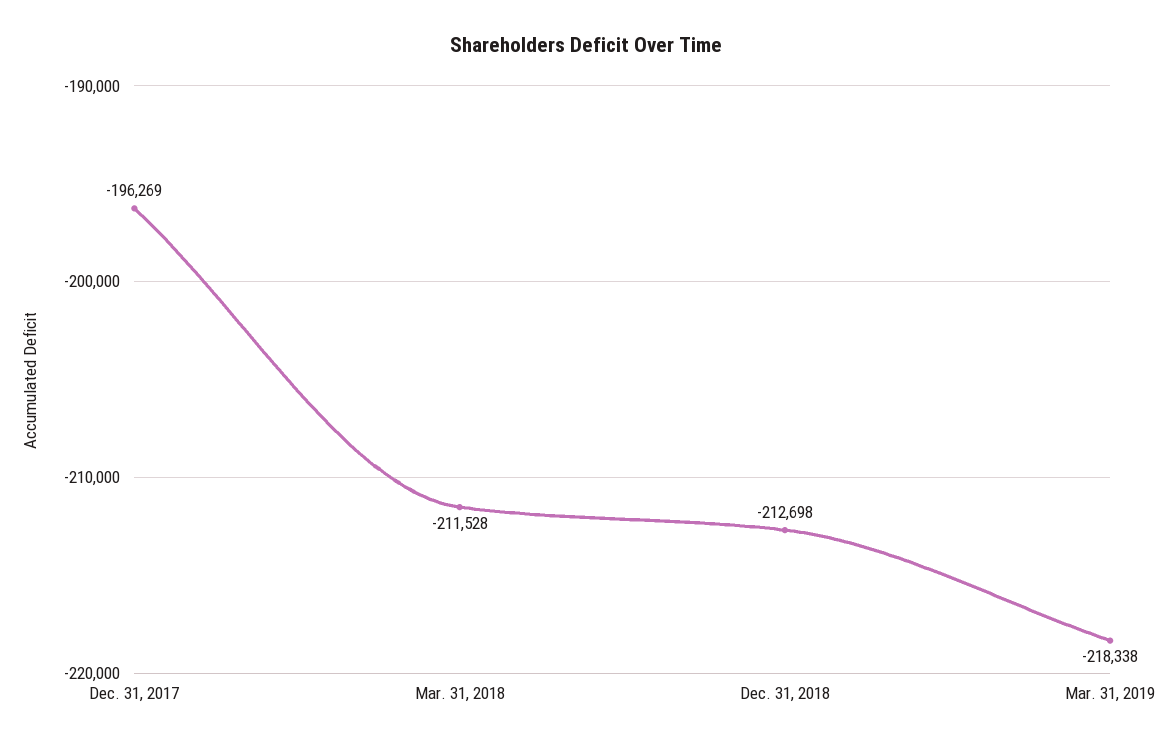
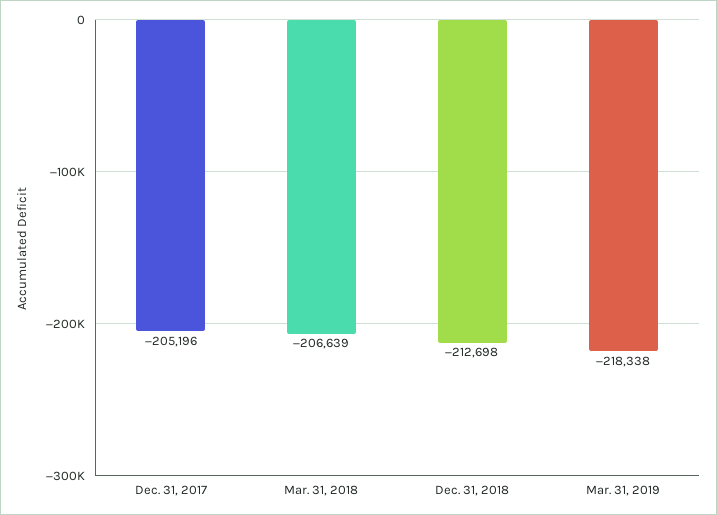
Dec. 31, 2017: -196269 -> -205196
Mar. 31, 2018: -211528 -> -206639

